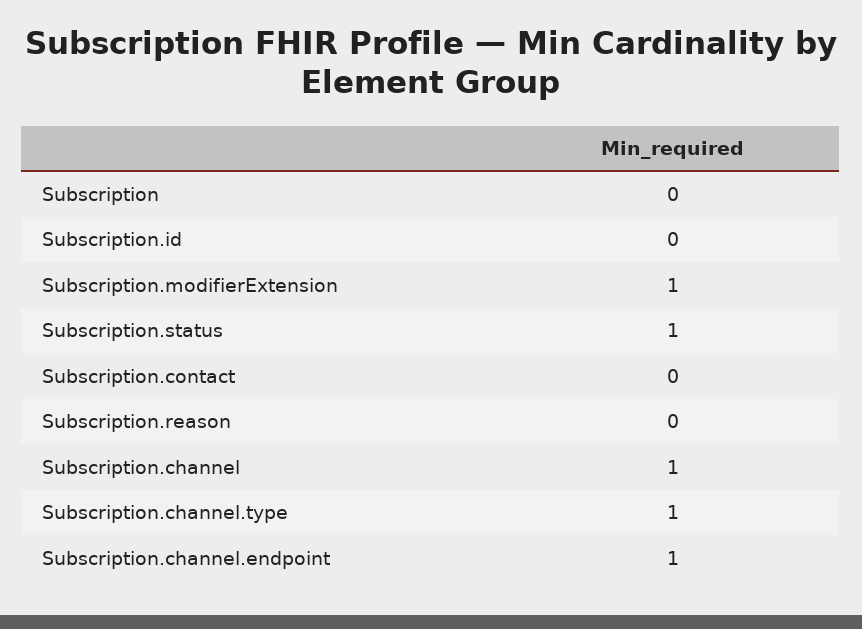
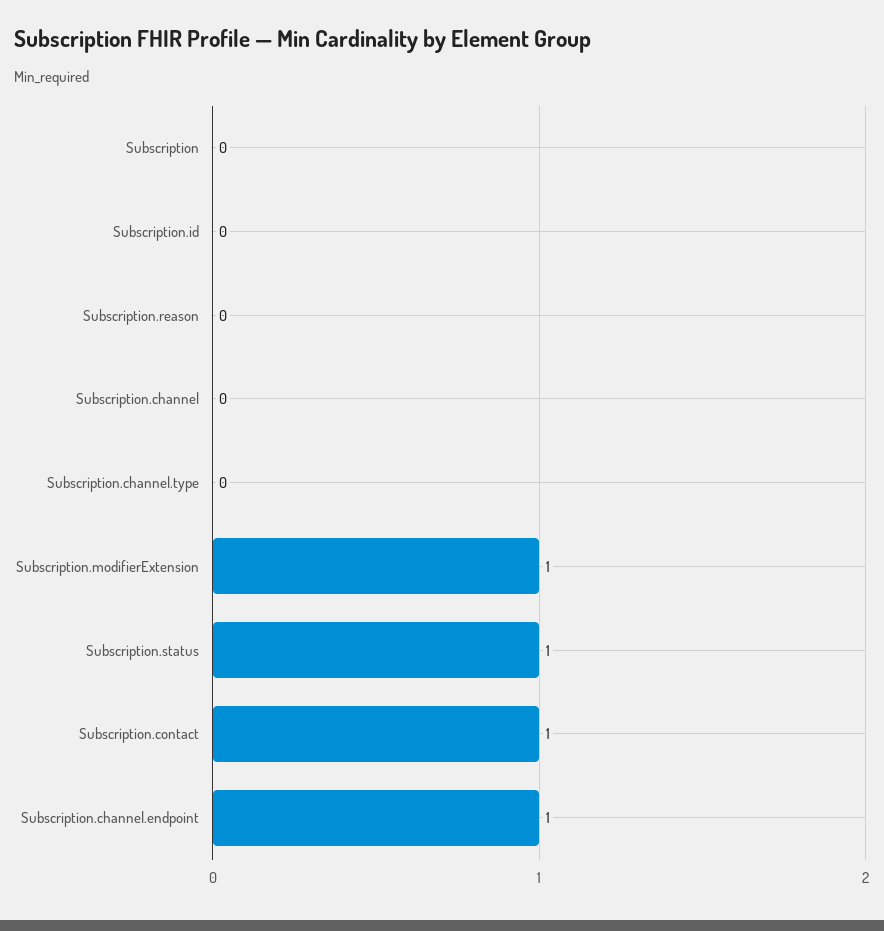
Subscription.contact: 0 -> 1
Subscription.channel: 1 -> 0
Subscription.channel.type: 1 -> 0

